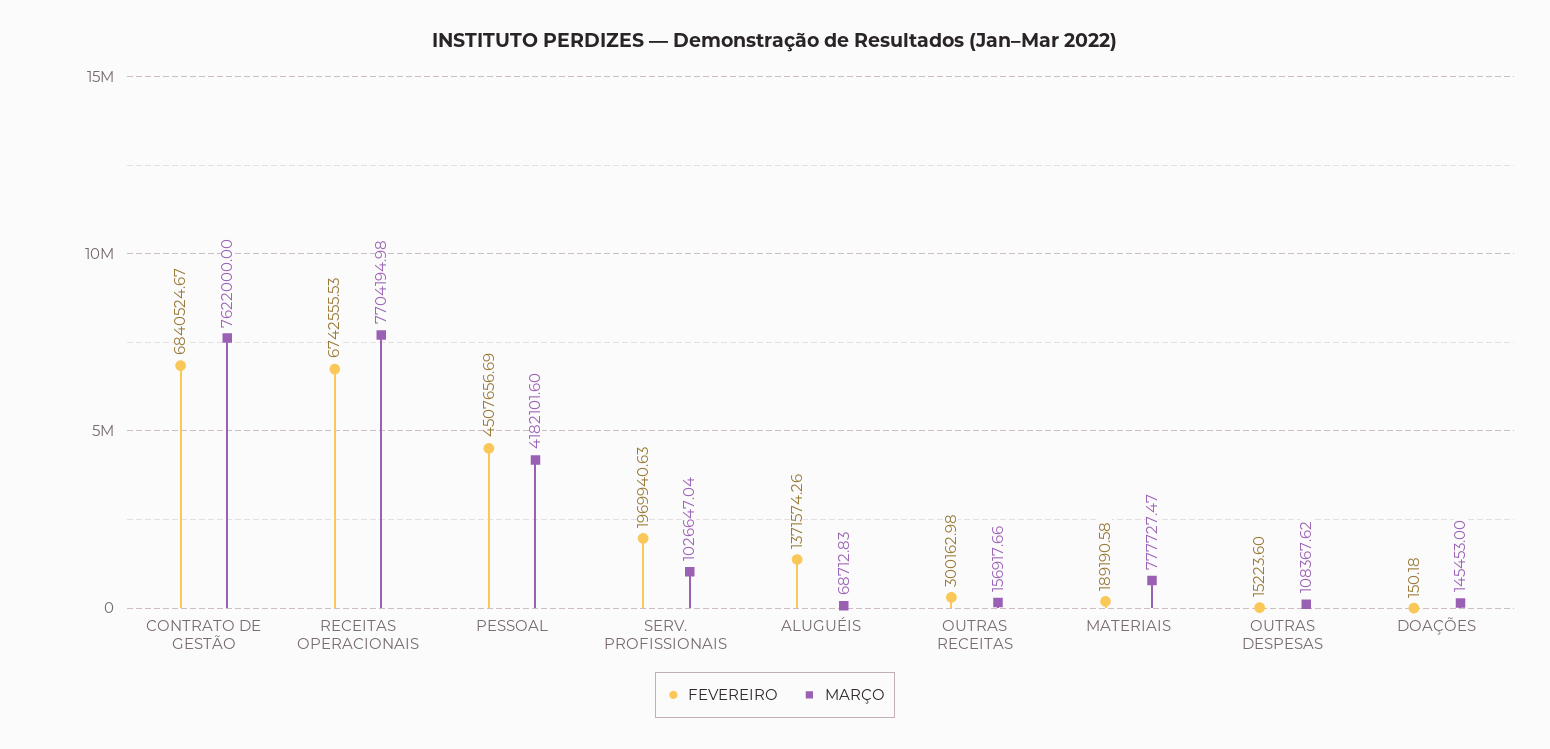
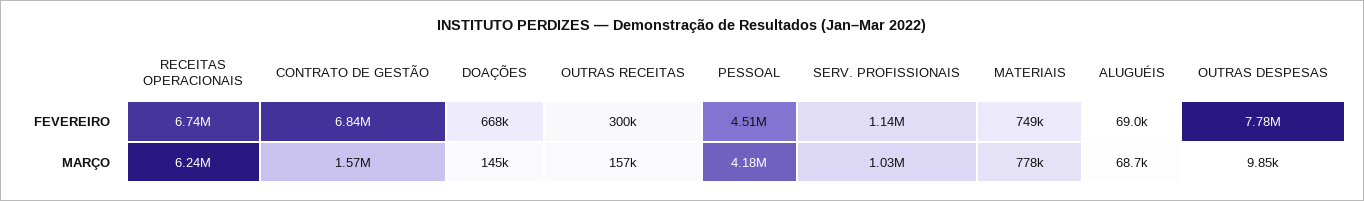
MARÇO, CONTRATO DE GESTÃO: 7622000 -> 1570000
MARÇO, RECEITAS OPERACIONAIS: 7704194.98 -> 6240000
FEVEREIRO, SERV. PROFISSIONAIS: 1969940.63 -> 1140000
FEVEREIRO, ALUGUÉIS: 1371574.26 -> 69000
FEVEREIRO, MATERIAIS: 189190.58 -> 749000
FEVEREIRO, OUTRAS DESPESAS: 15223.6 -> 7780000
MARÇO, OUTRAS DESPESAS: 108367.62 -> 9850
FEVEREIRO, DOAÇÕES: 150.18 -> 668000

